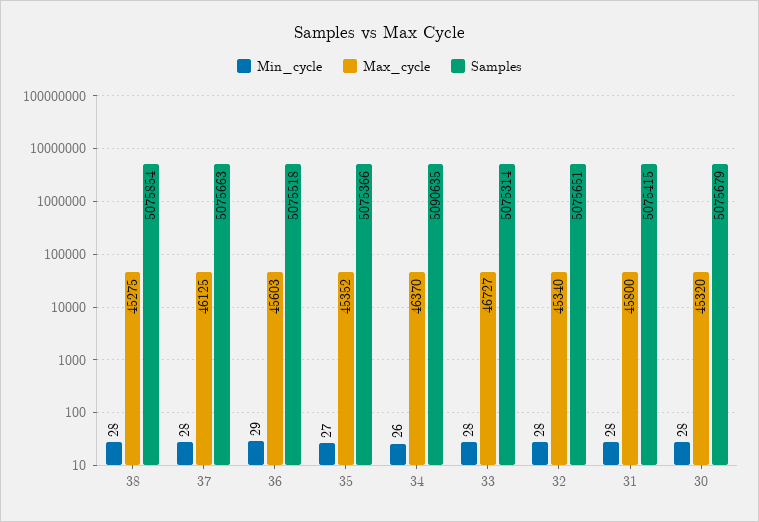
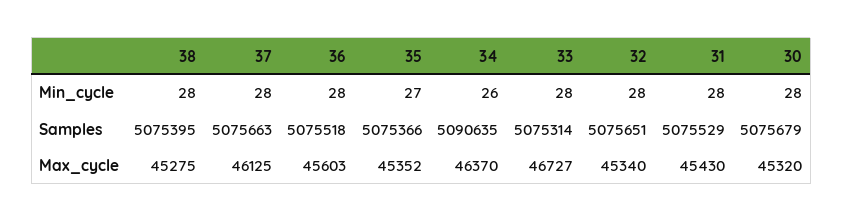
Samples, 38: 5075854 -> 5075395
Min_cycle, 36: 29 -> 28
Max_cycle, 31: 45800 -> 45430
Samples, 31: 5075415 -> 5075529

